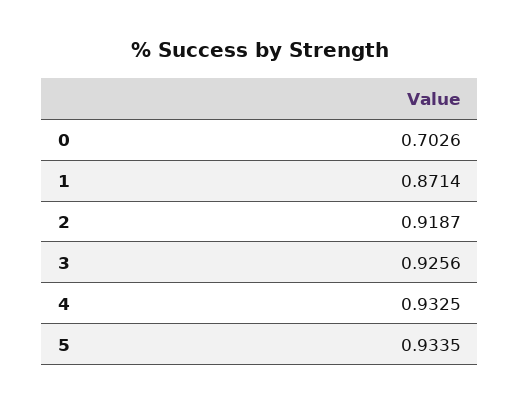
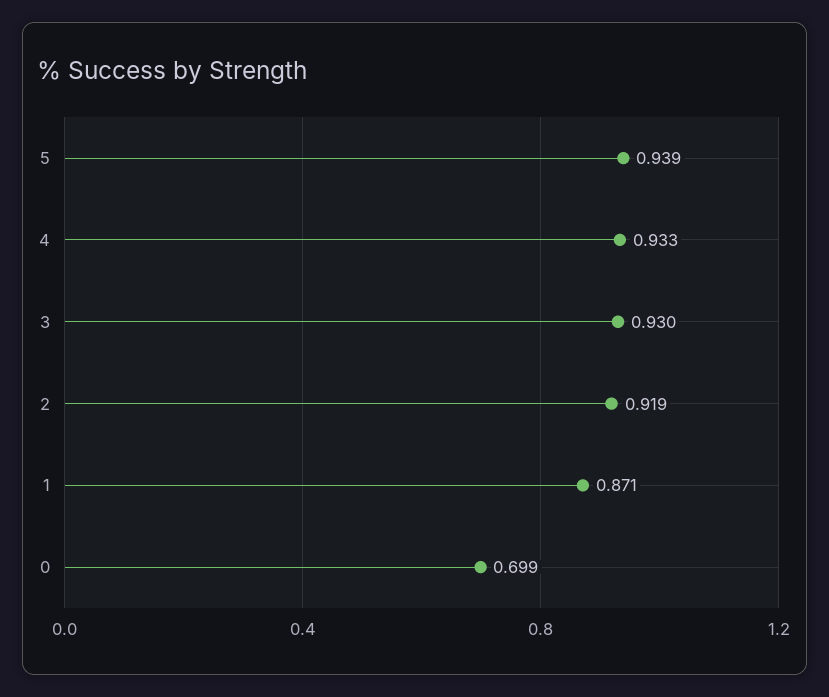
0: 0.7026 -> 0.699
3: 0.9256 -> 0.93
5: 0.9335 -> 0.939

